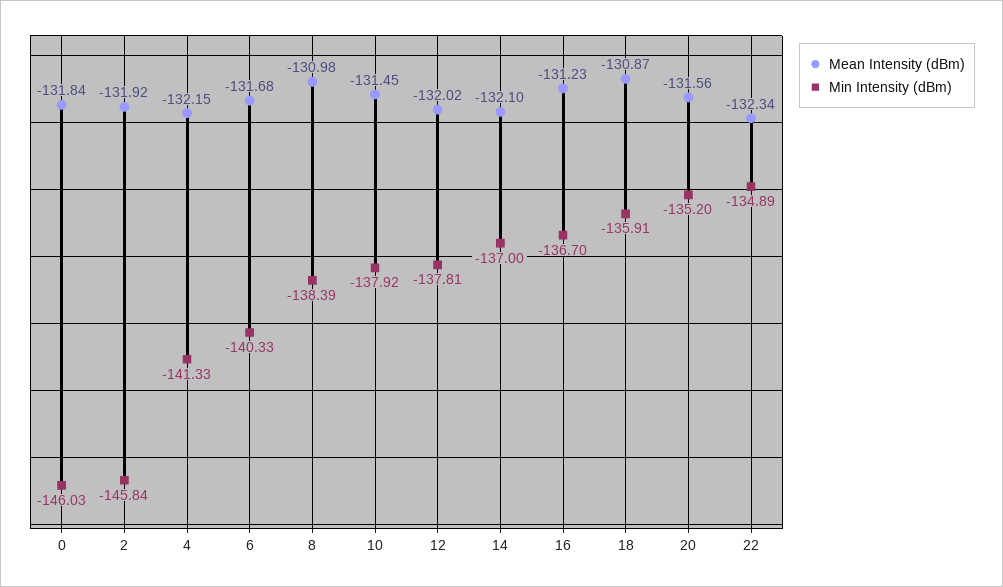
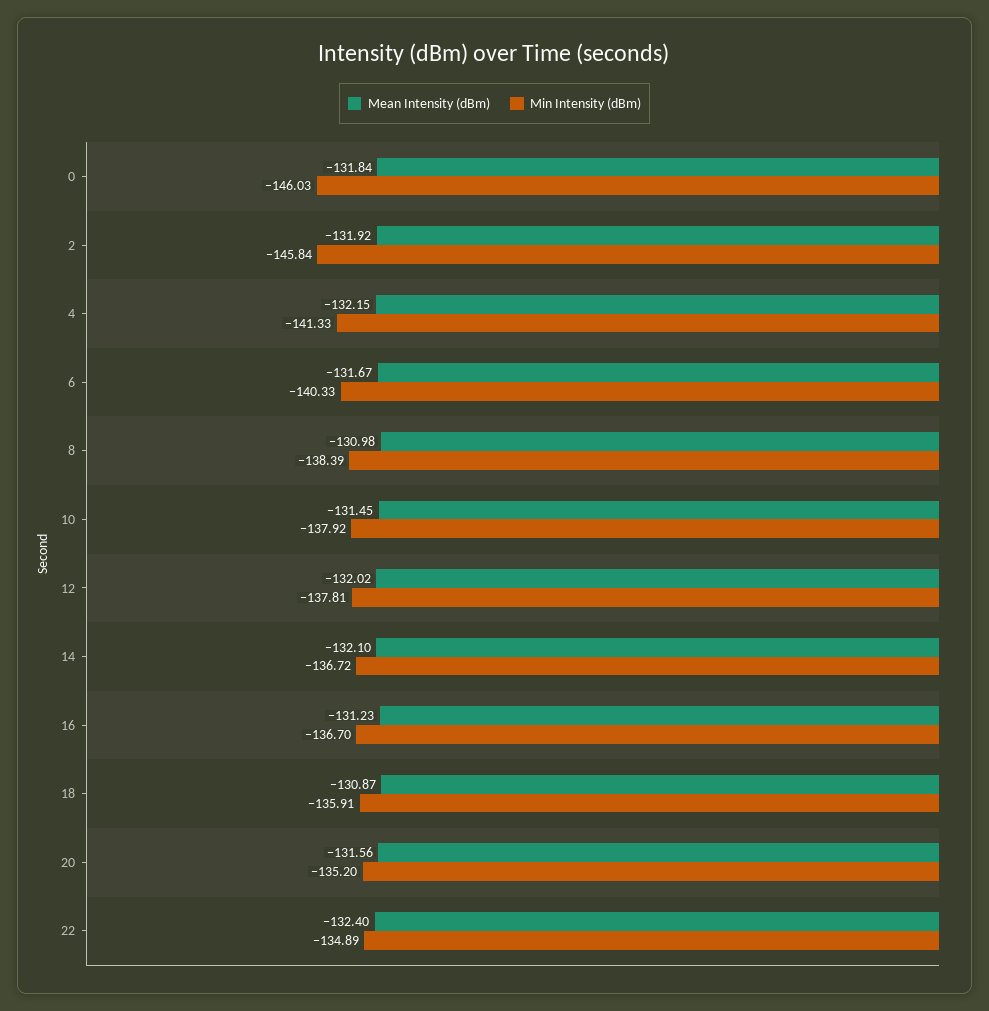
Mean Intensity (dBm), 6: -131.68 -> -131.67
Min Intensity (dBm), 14: -137 -> -136.72
Mean Intensity (dBm), 22: -132.34 -> -132.4

